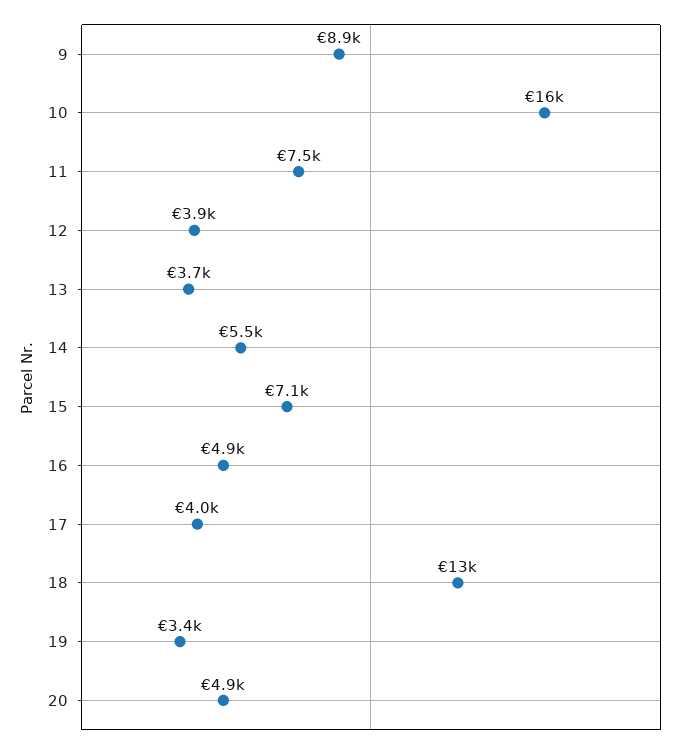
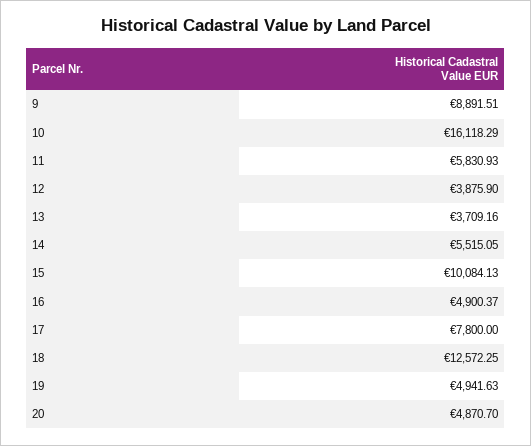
11: 7500 -> 5830.93
15: 7100 -> 10084.13
17: 4000 -> 7800
19: 3400 -> 4941.63

